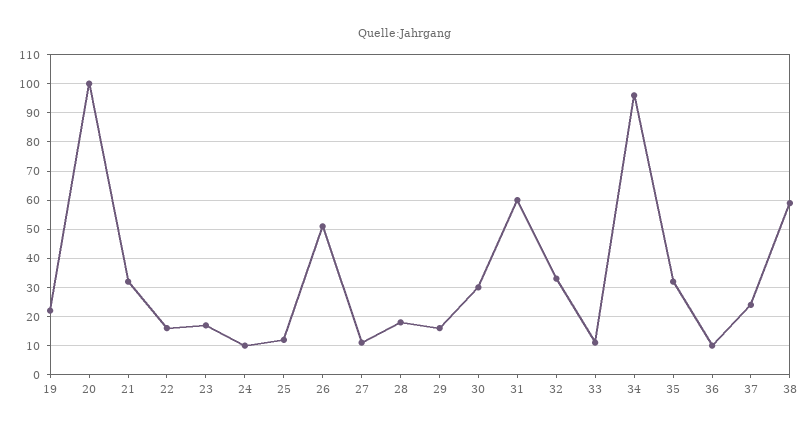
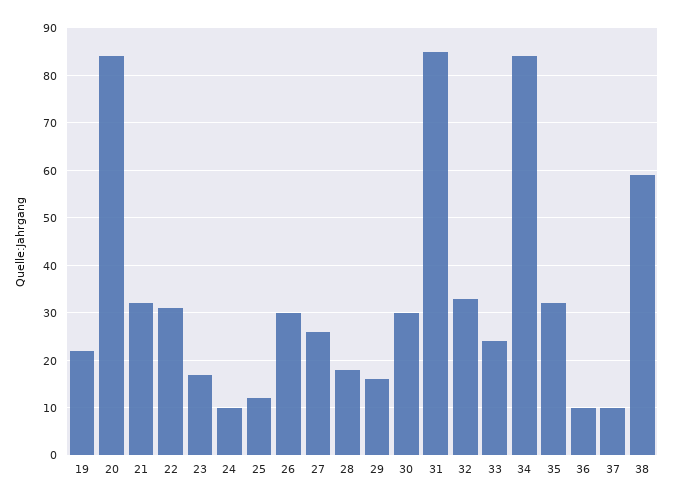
20: 100 -> 85
22: 15 -> 30
26: 50 -> 30
27: 10 -> 25
31: 60 -> 85
33: 10 -> 25
34: 95 -> 85
37: 25 -> 10

